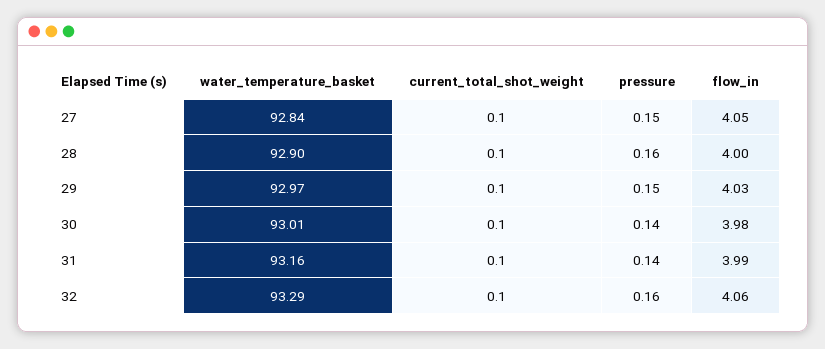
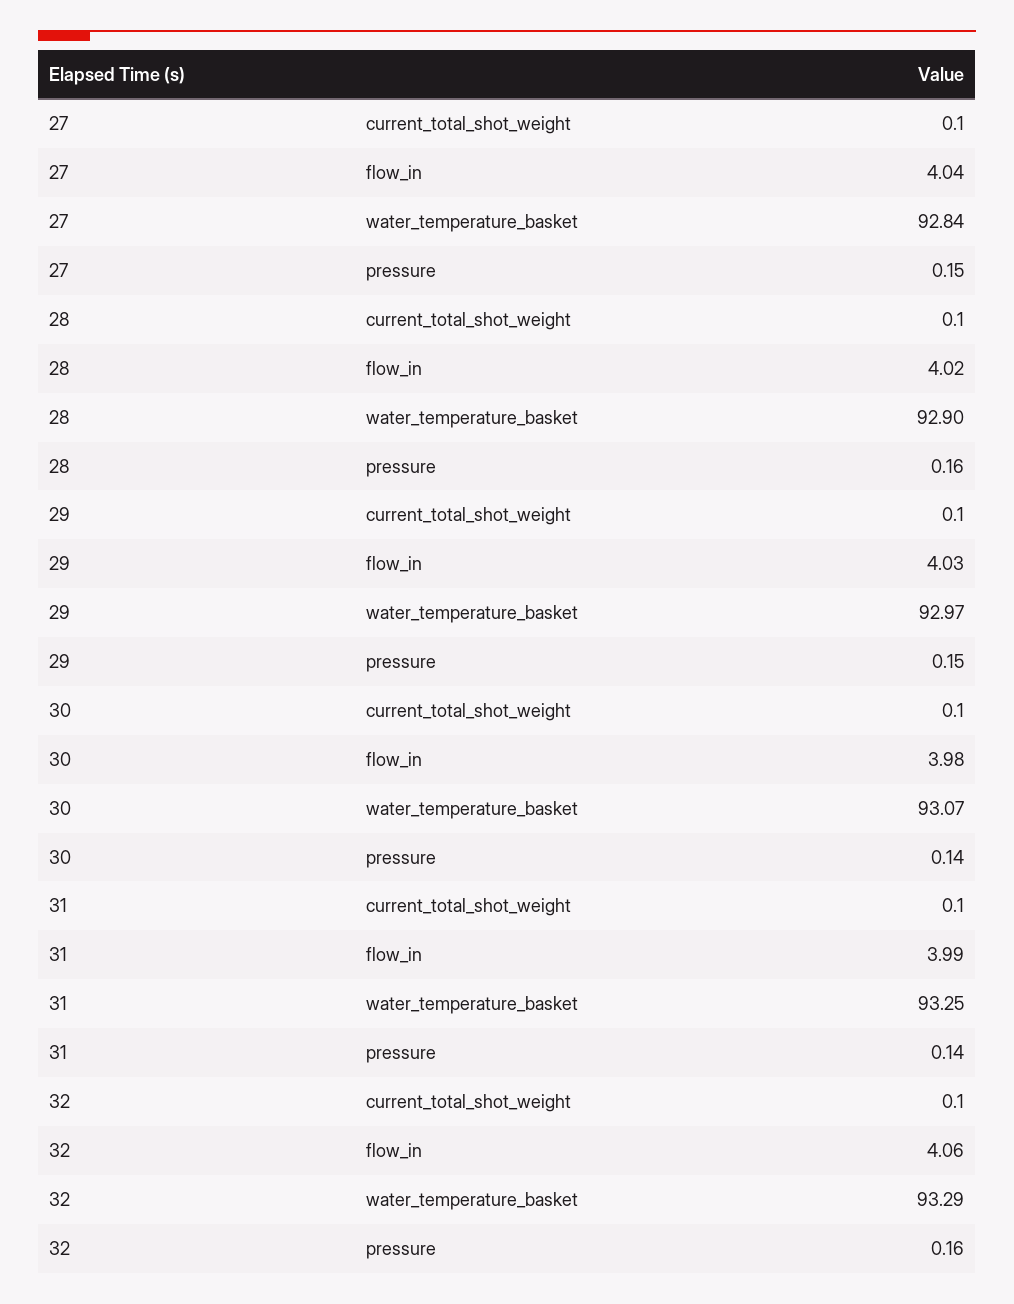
flow_in, 27: 4.05 -> 4.04
flow_in, 28: 4 -> 4.02
water_temperature_basket, 30: 93.01 -> 93.07
water_temperature_basket, 31: 93.16 -> 93.25

